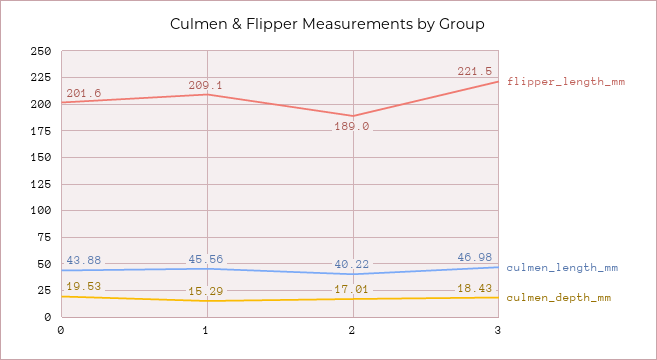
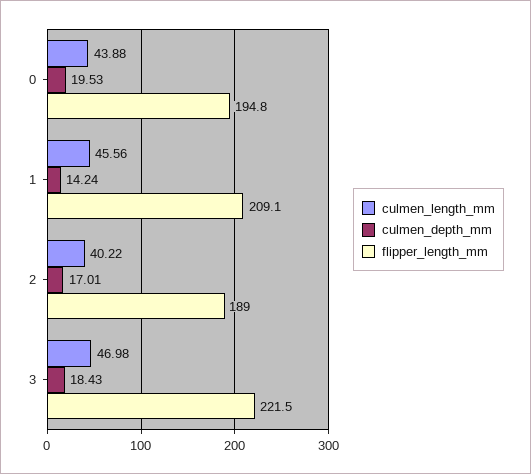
flipper_length_mm, 0: 201.6 -> 194.8
culmen_depth_mm, 1: 15.29 -> 14.24

